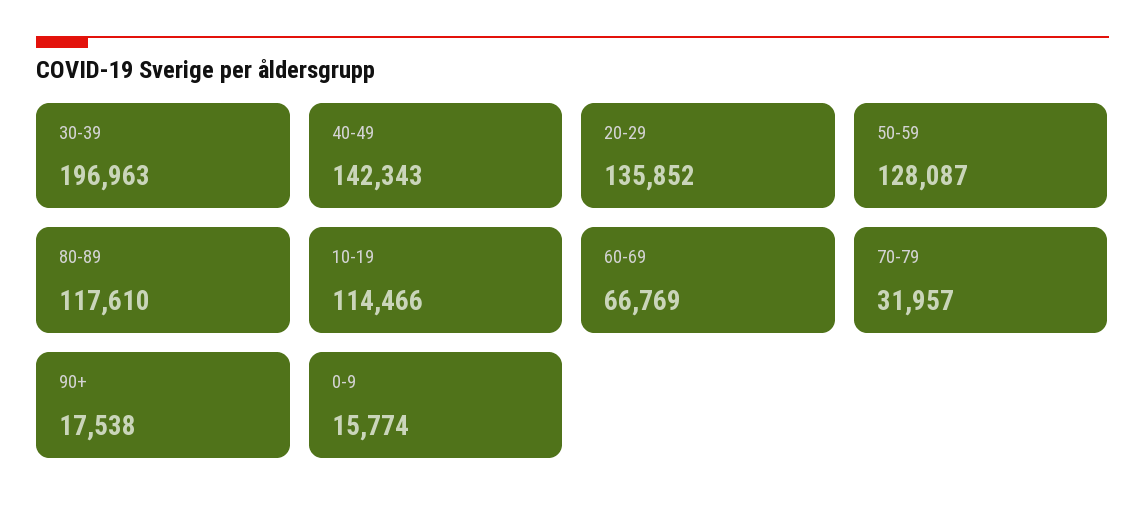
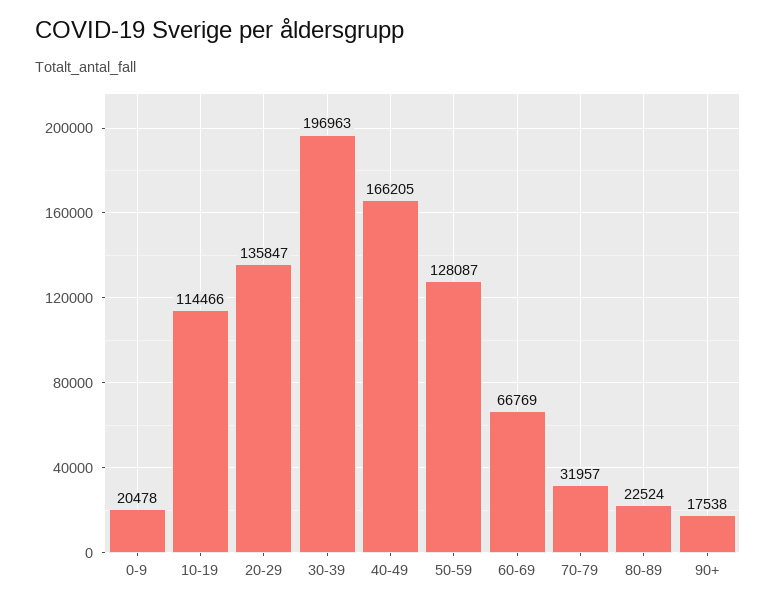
40-49: 142343 -> 166205
20-29: 135852 -> 135847
80-89: 117610 -> 22524
0-9: 15774 -> 20478

